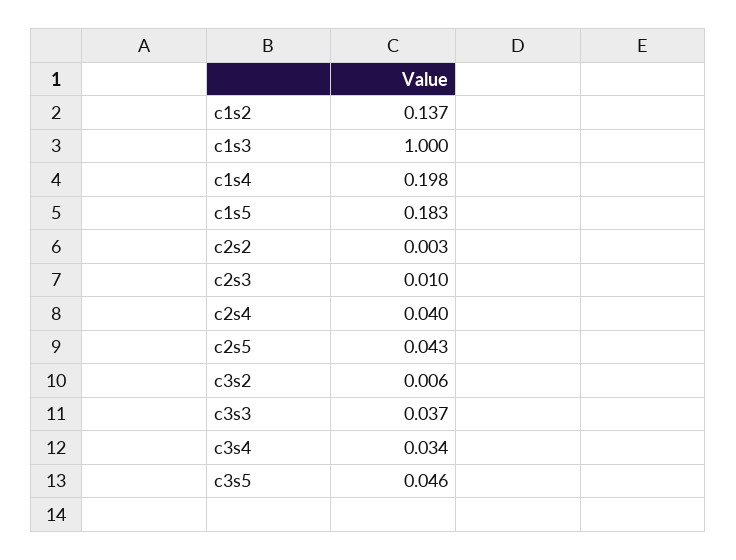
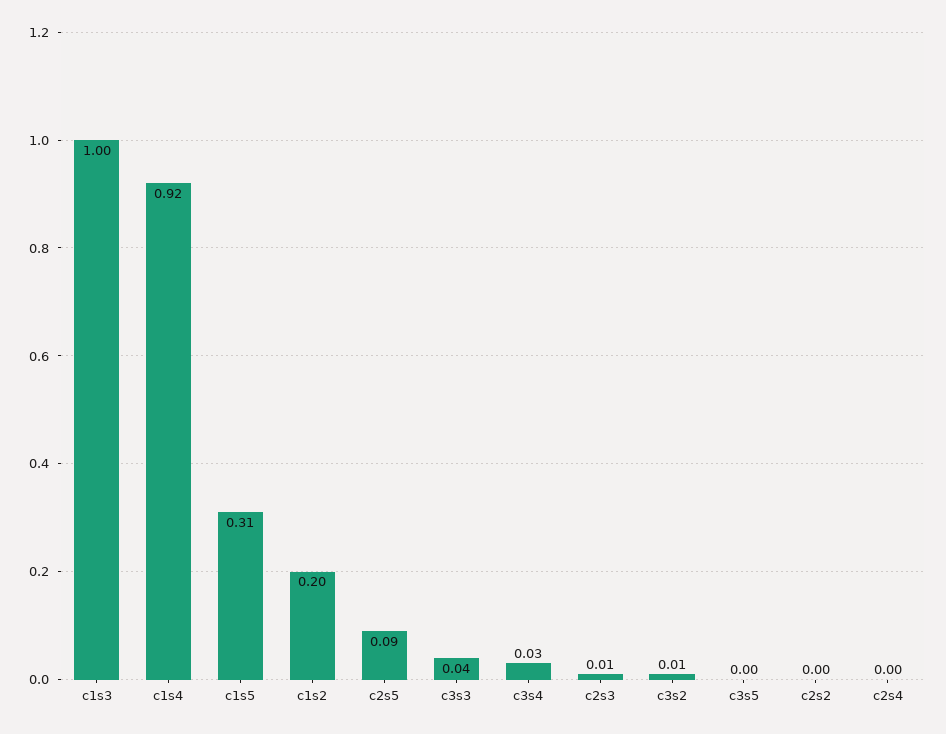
c1s2: 0.137 -> 0.2
c1s4: 0.198 -> 0.92
c1s5: 0.183 -> 0.31
c2s4: 0.04 -> 0
c2s5: 0.043 -> 0.09
c3s5: 0.046 -> 0

